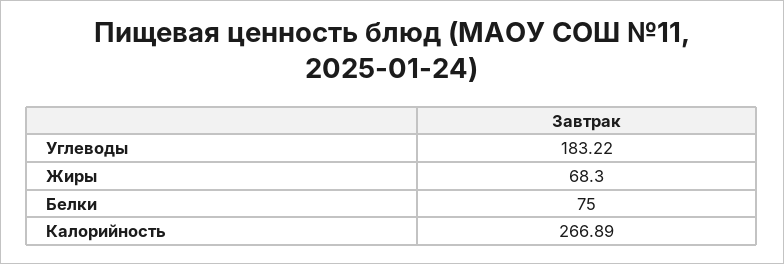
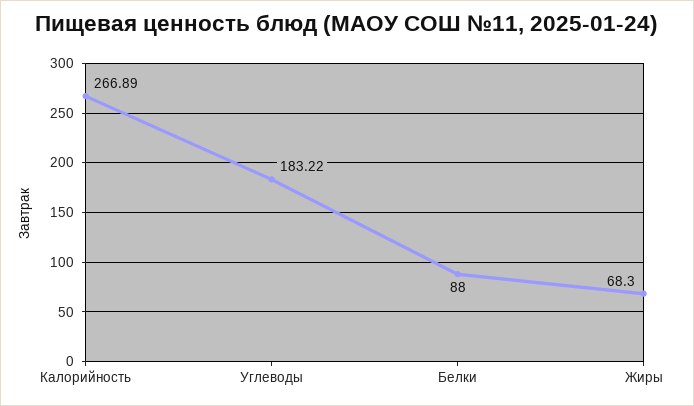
Белки: 75 -> 88

